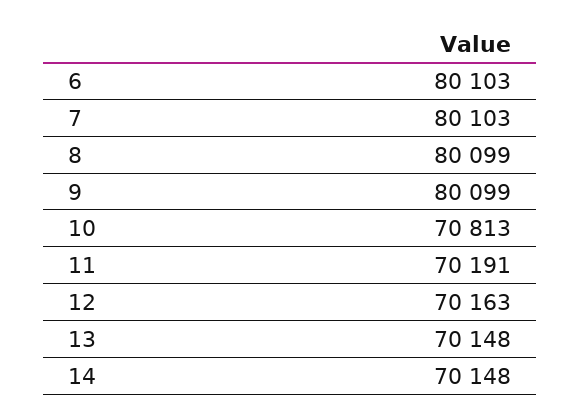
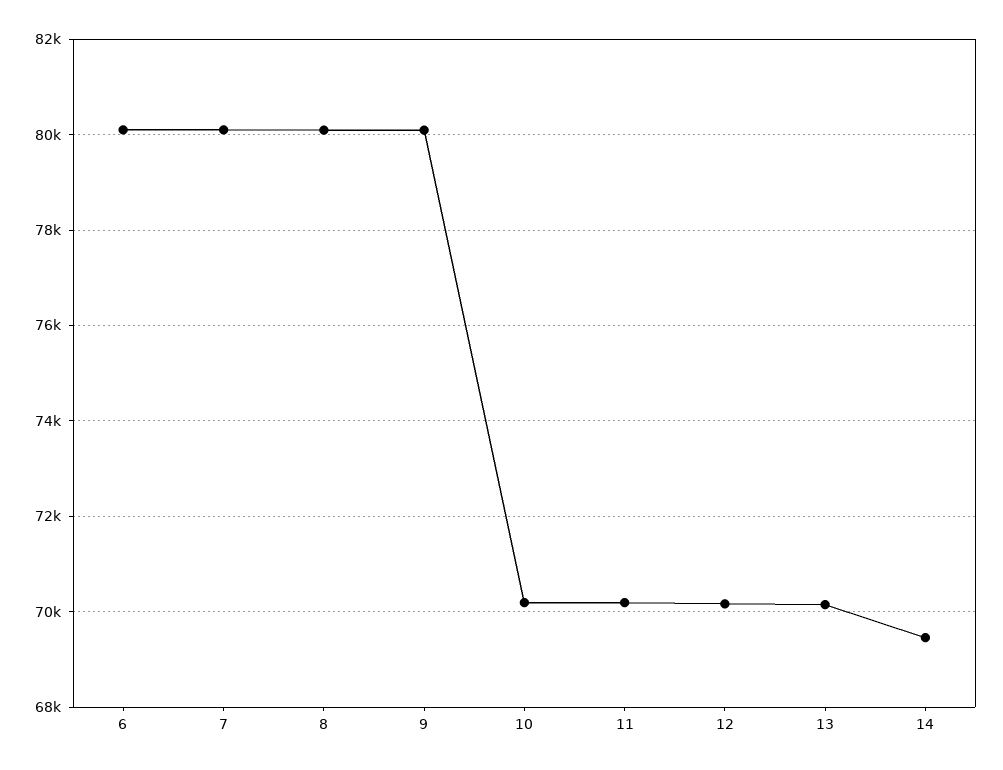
10: 70813 -> 70200
14: 70148 -> 69400

